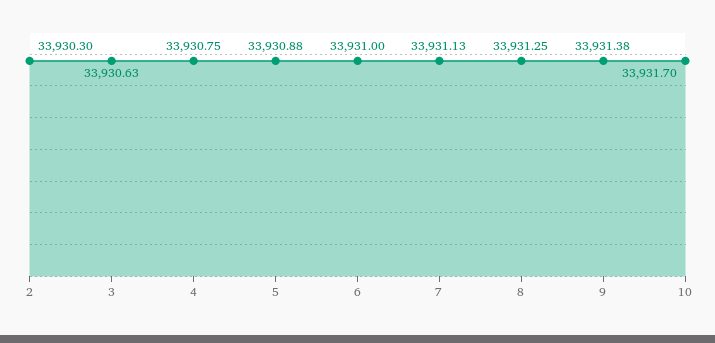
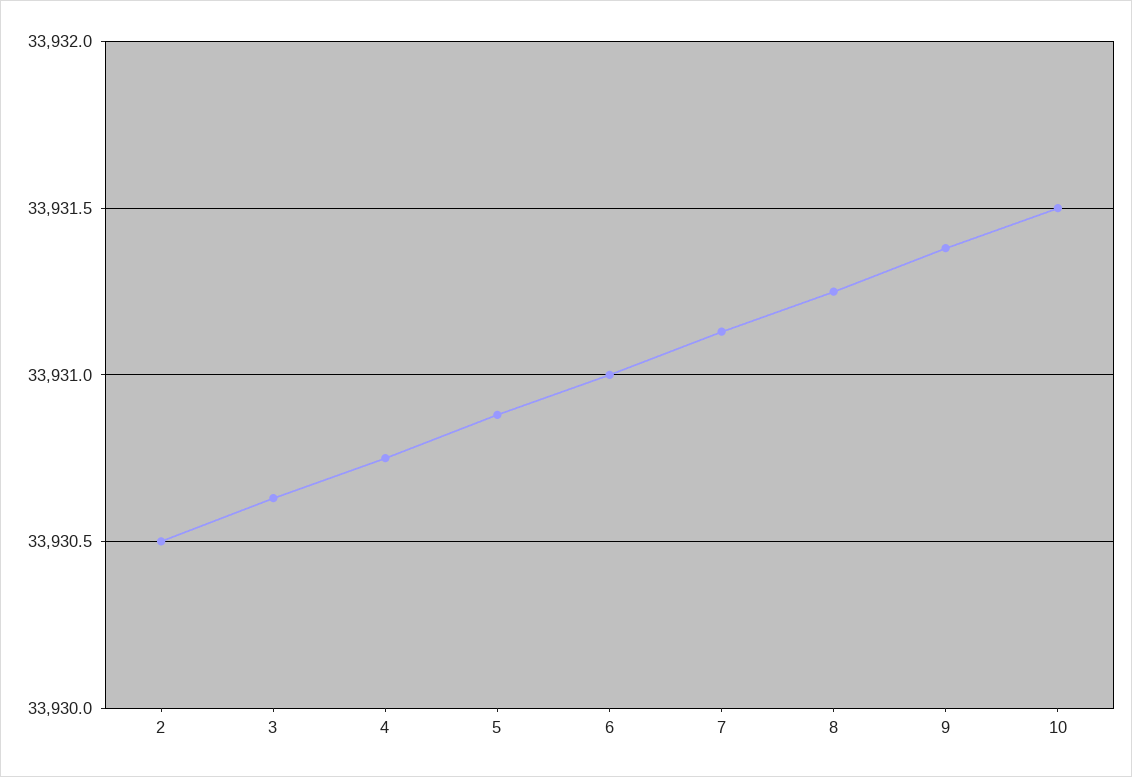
2: 33930.3 -> 33930.5
10: 33931.7 -> 33931.5

